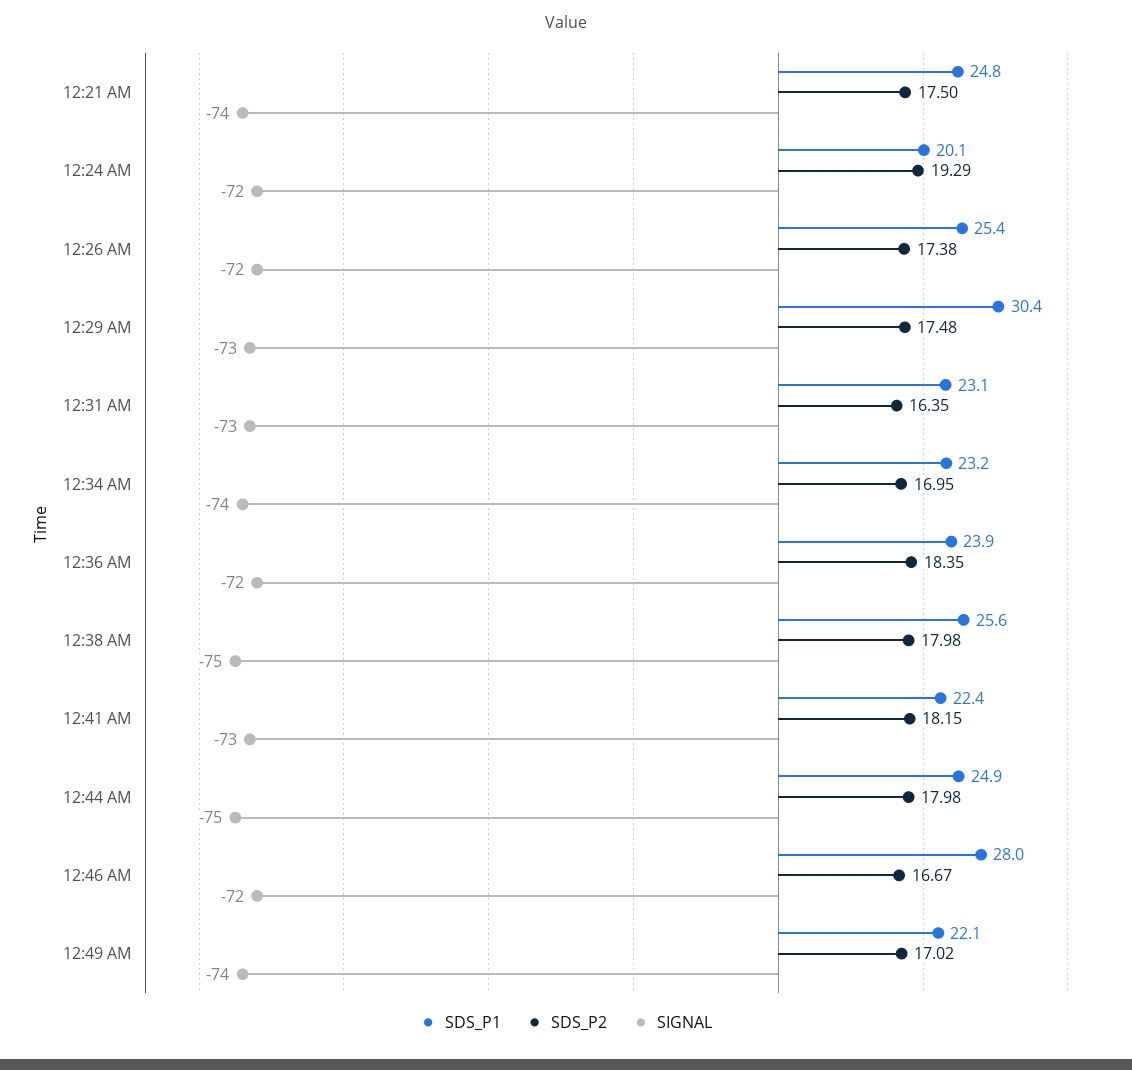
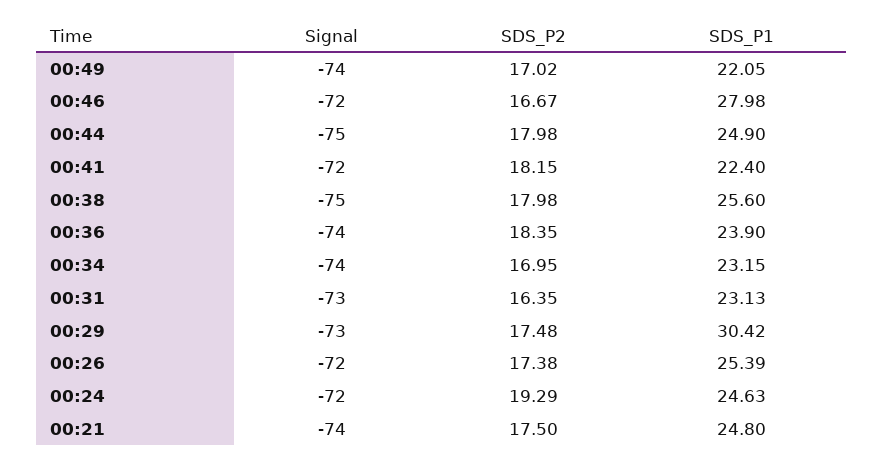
SDS_P1, 12:24 AM: 20.1 -> 24.63
SIGNAL, 12:36 AM: -72 -> -74
SIGNAL, 12:41 AM: -73 -> -72

